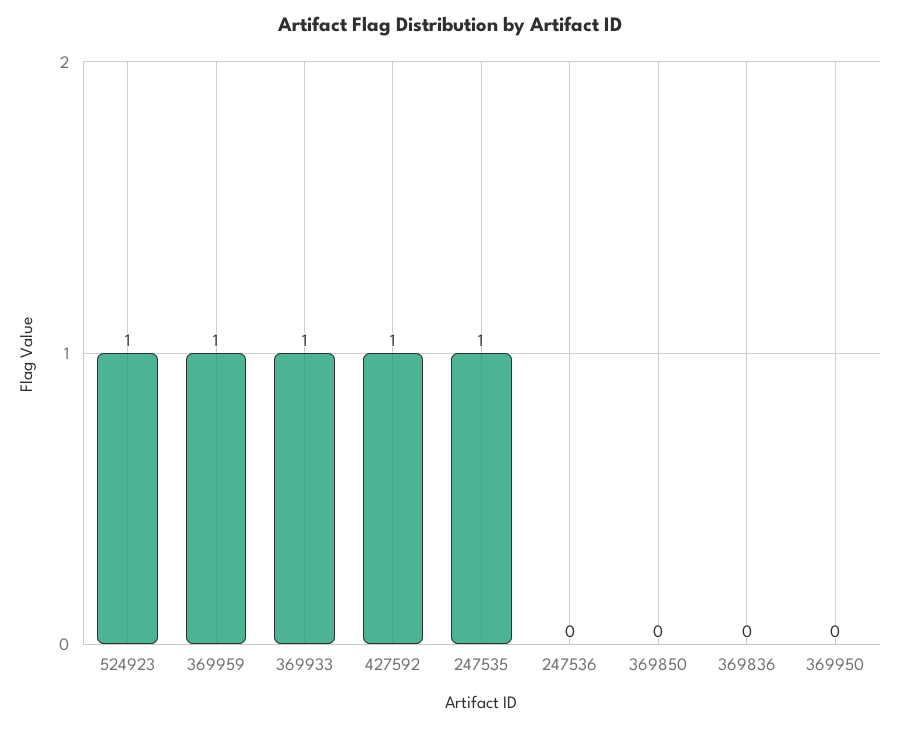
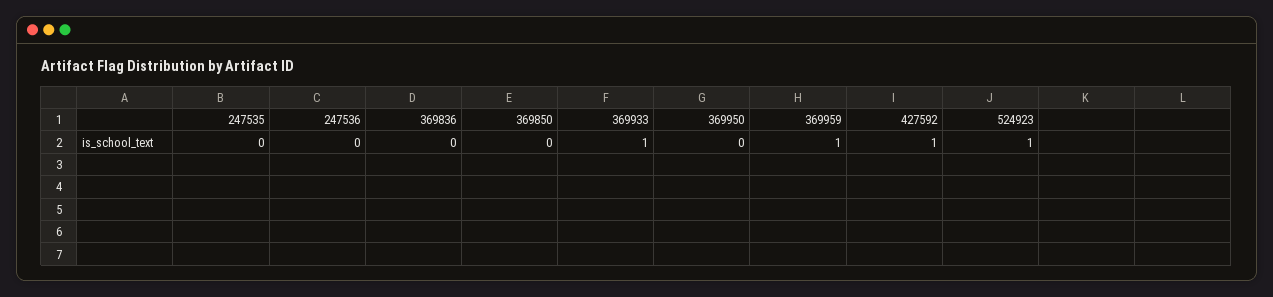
247535: 1 -> 0

